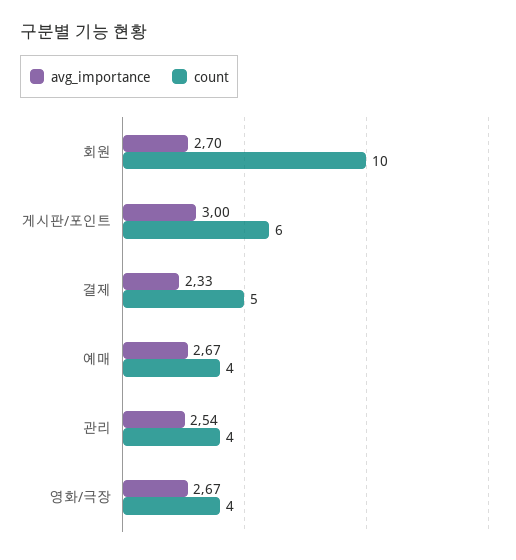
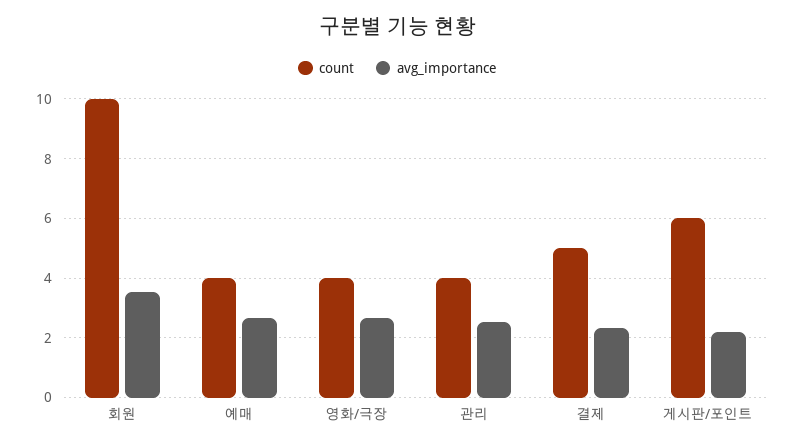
avg_importance, 회원: 2.7 -> 3.5
avg_importance, 게시판/포인트: 3 -> 2.25

